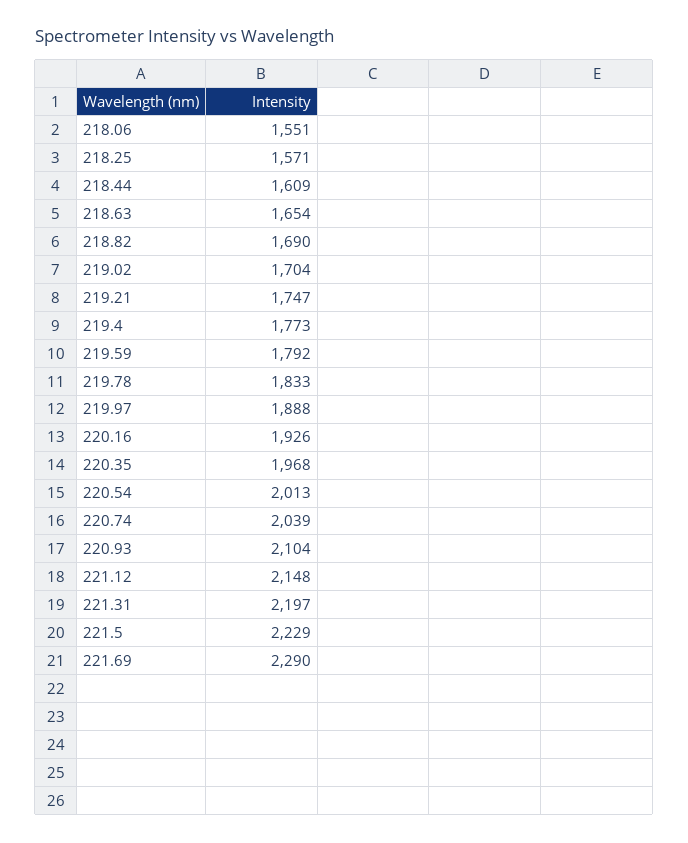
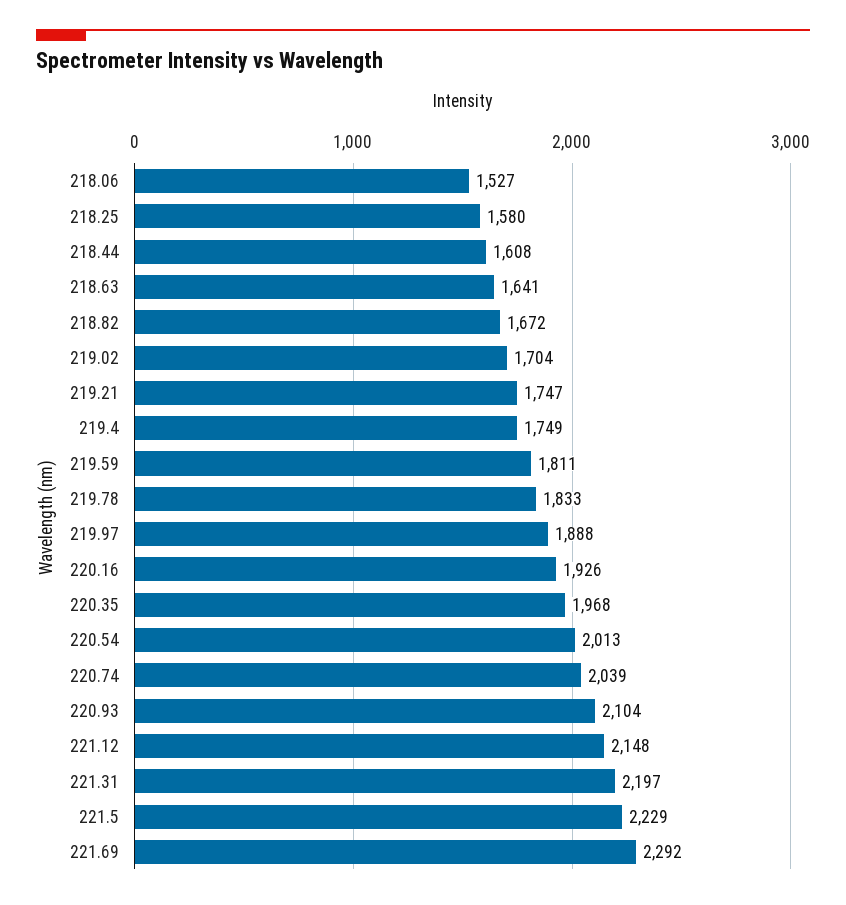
218.06: 1551 -> 1527
218.25: 1571 -> 1580
218.44: 1609 -> 1608
218.63: 1654 -> 1641
218.82: 1690 -> 1672
219.4: 1773 -> 1749
219.59: 1792 -> 1811
221.69: 2290 -> 2292

